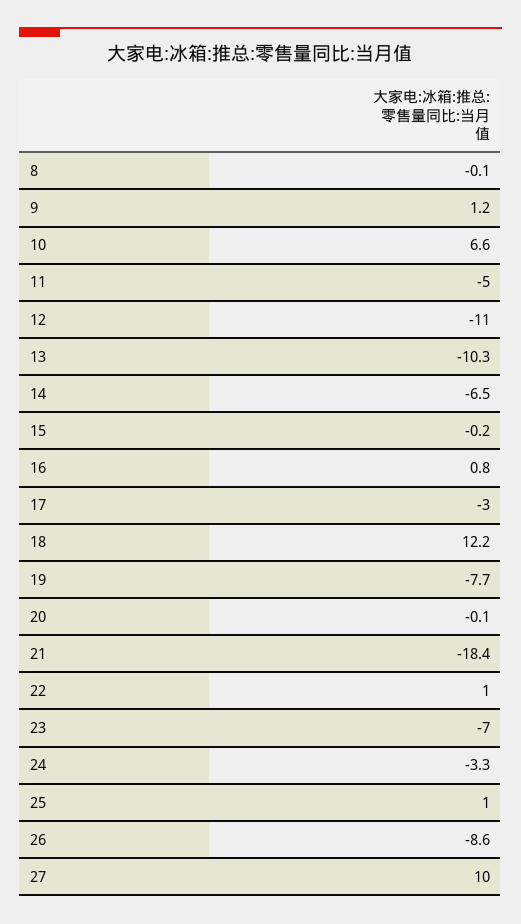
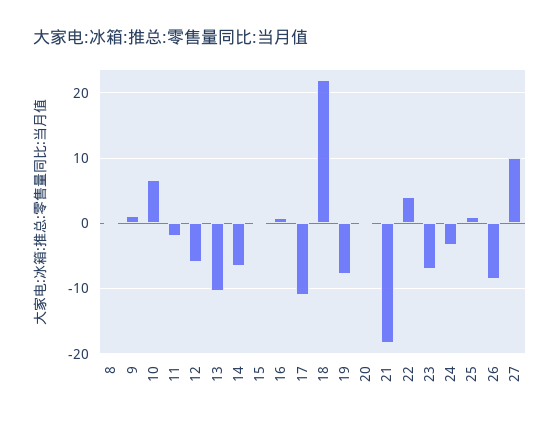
11: -5 -> -2
12: -11 -> -6
17: -3 -> -11
18: 12.2 -> 22
22: 1 -> 4

